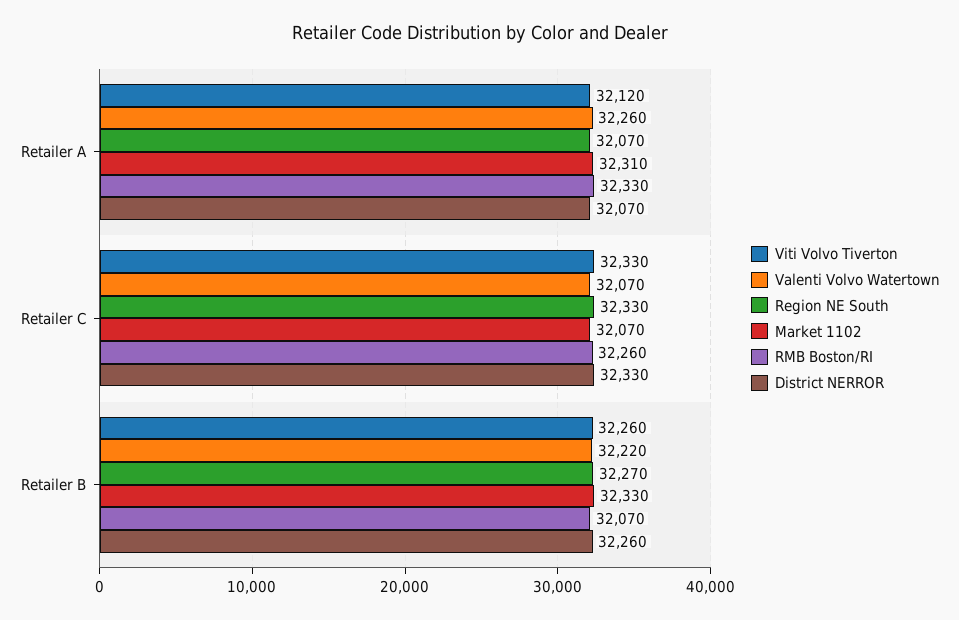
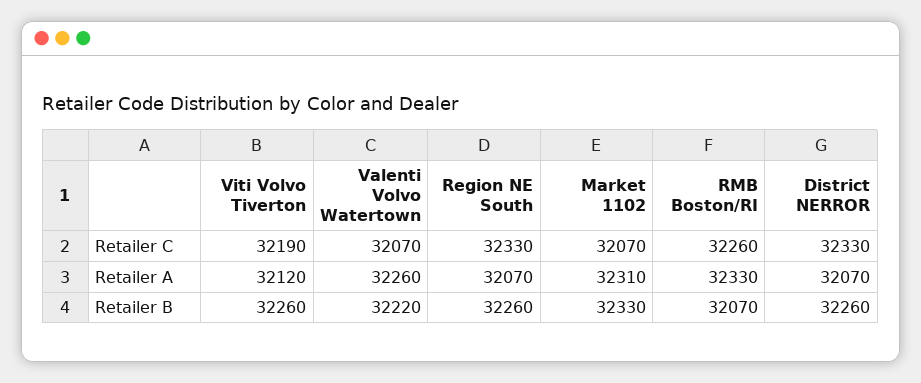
Viti Volvo Tiverton, Retailer C: 32330 -> 32190
Region NE South, Retailer B: 32270 -> 32260

